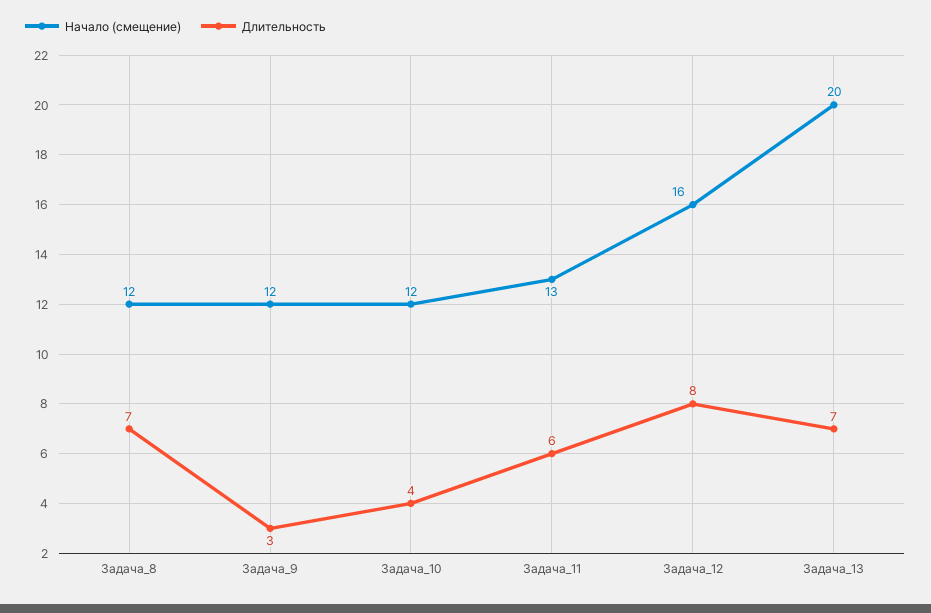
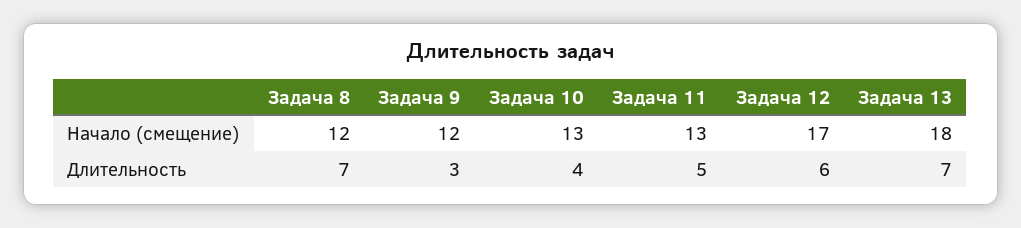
Начало (смещение), Задача_10: 12 -> 13
Длительность, Задача_11: 6 -> 5
Начало (смещение), Задача_12: 16 -> 17
Длительность, Задача_12: 8 -> 6
Начало (смещение), Задача_13: 20 -> 18

